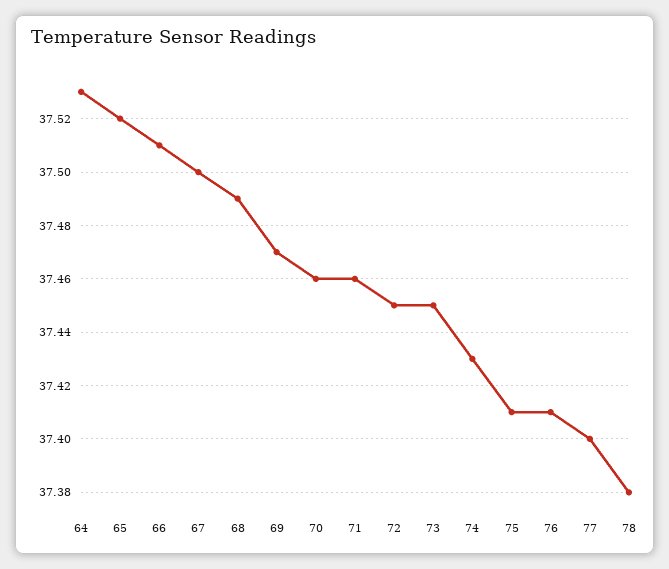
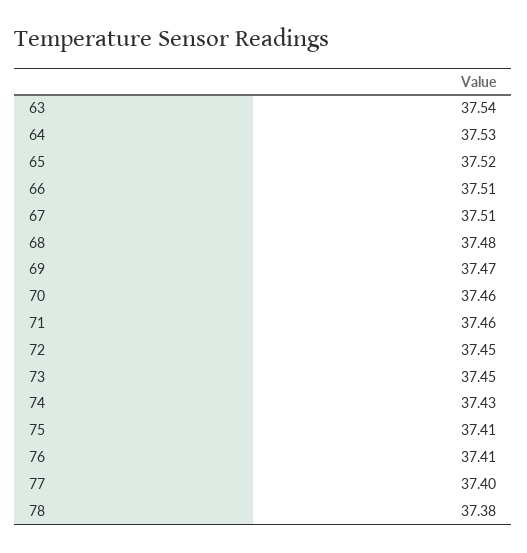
67: 37.5 -> 37.51
68: 37.49 -> 37.48
63: none -> 37.54

